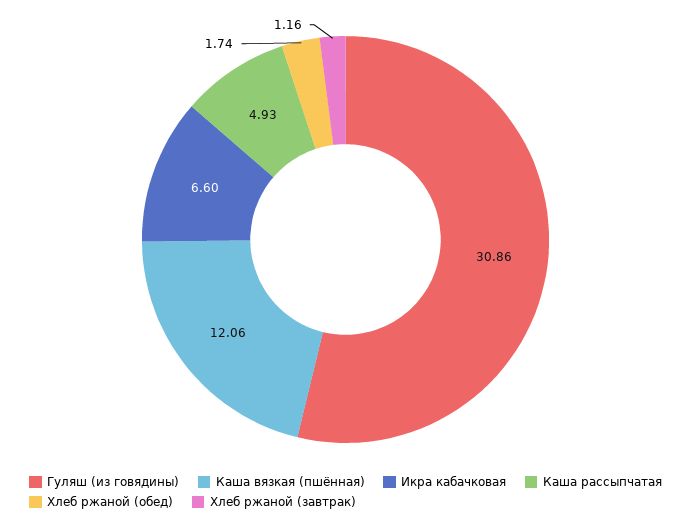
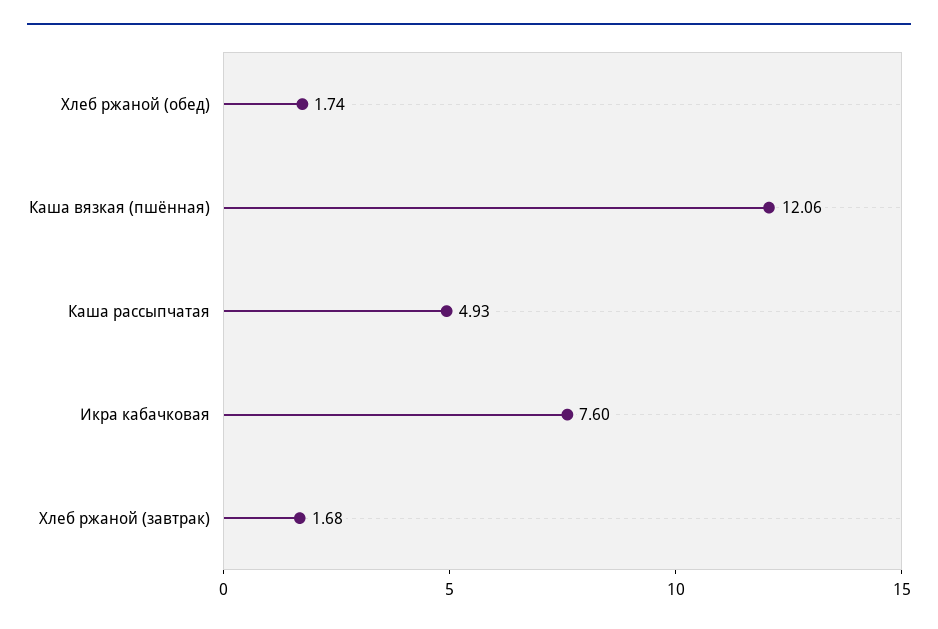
Гуляш (из говядины): 30.86 -> none
Икра кабачковая: 6.6 -> 7.6
Хлеб ржаной (завтрак): 1.16 -> 1.68

